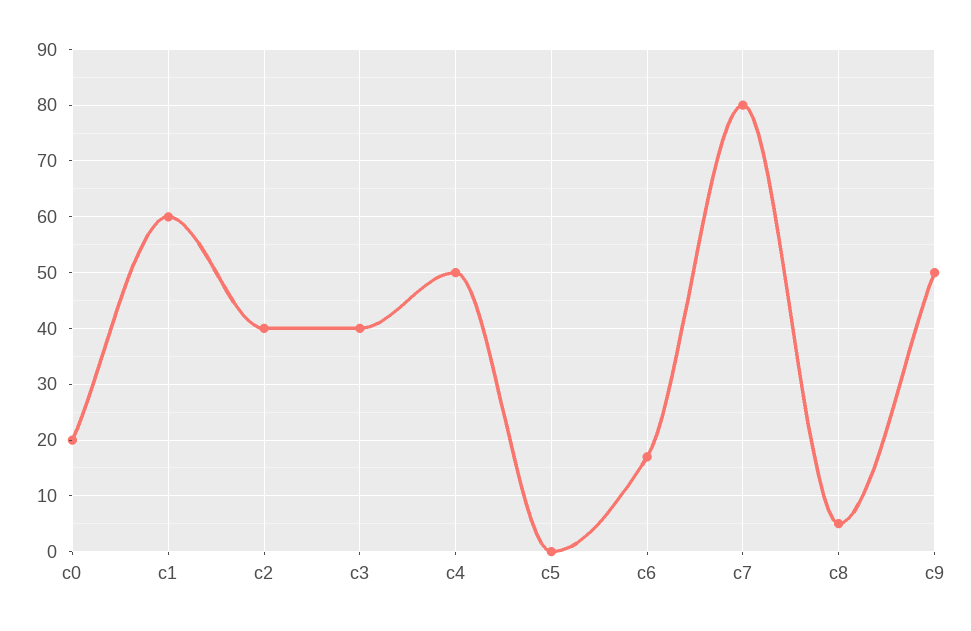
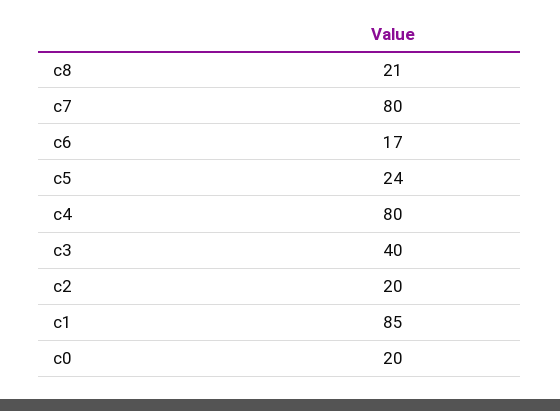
c1: 60 -> 85
c2: 40 -> 20
c4: 50 -> 80
c5: 0 -> 24
c8: 5 -> 21
c9: 50 -> none

